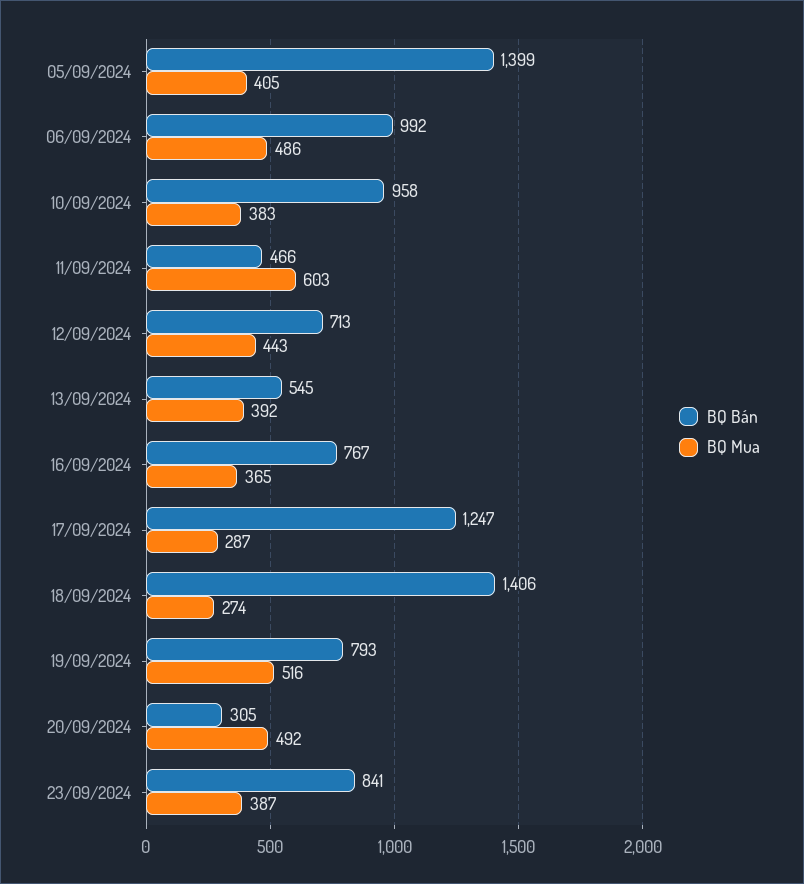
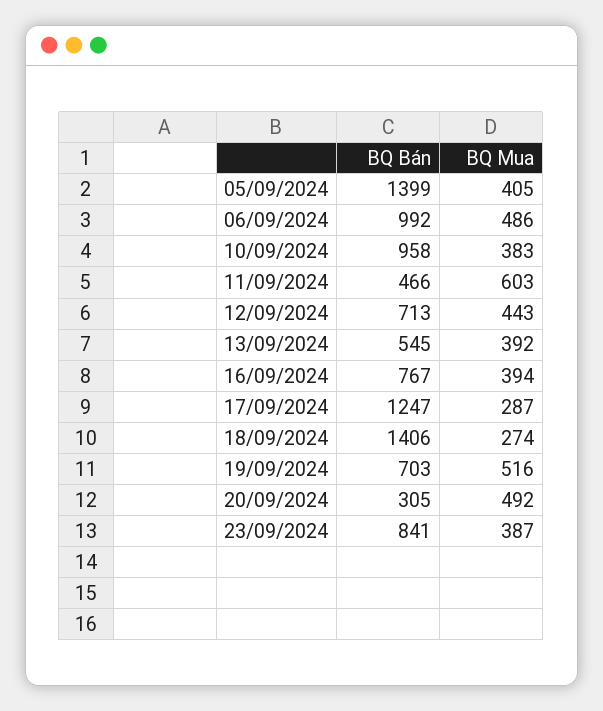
BQ Mua, 16/09/2024: 365 -> 394
BQ Bán, 19/09/2024: 793 -> 703

